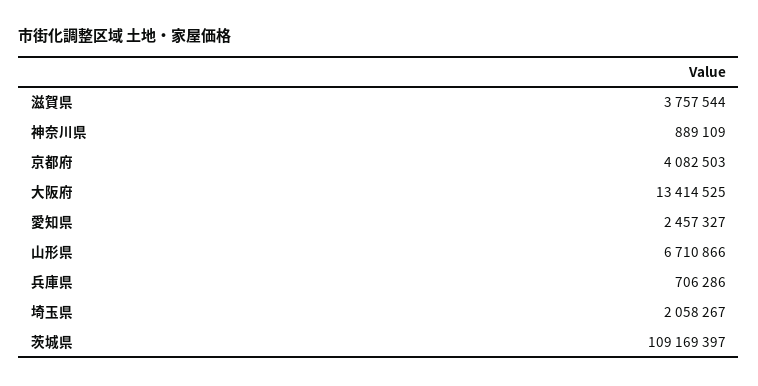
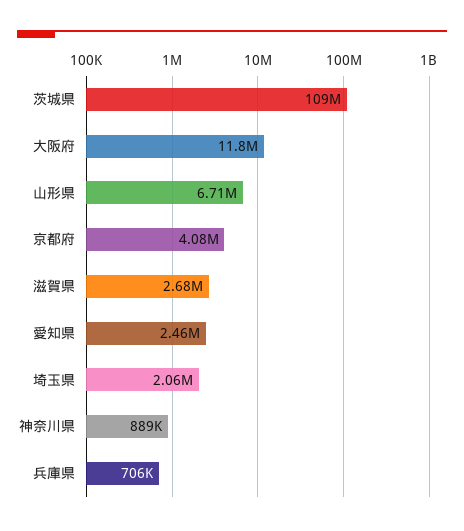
滋賀県: 3757544 -> 2680000
大阪府: 13414525 -> 11800000

